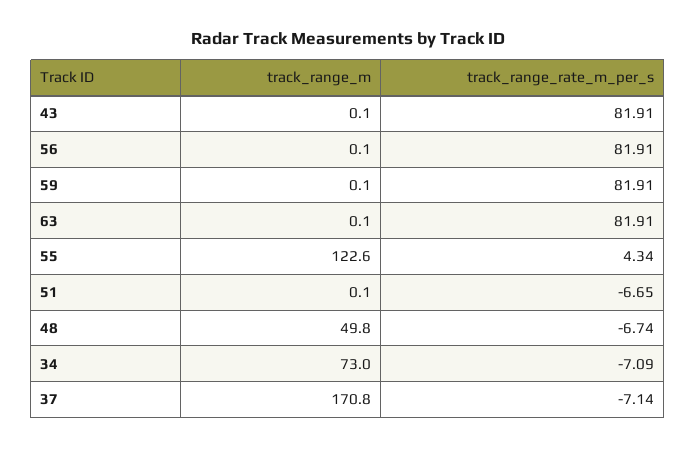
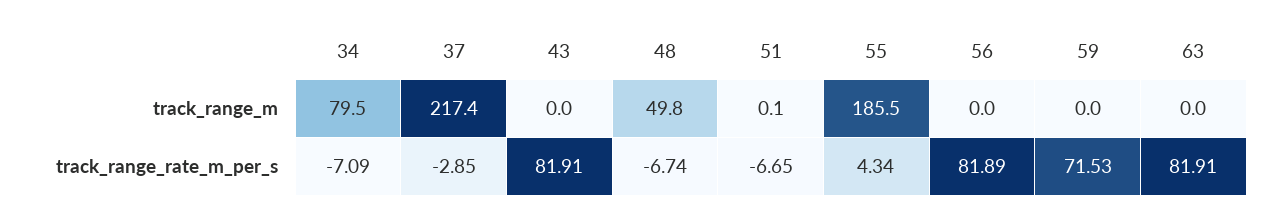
track_range_m, 43: 0.1 -> 0
track_range_m, 56: 0.1 -> 0
track_range_rate_m_per_s, 56: 81.91 -> 81.89
track_range_m, 59: 0.1 -> 0
track_range_rate_m_per_s, 59: 81.91 -> 71.53
track_range_m, 63: 0.1 -> 0
track_range_m, 55: 122.6 -> 185.5
track_range_m, 34: 73 -> 79.5
track_range_m, 37: 170.8 -> 217.4
track_range_rate_m_per_s, 37: -7.14 -> -2.85

